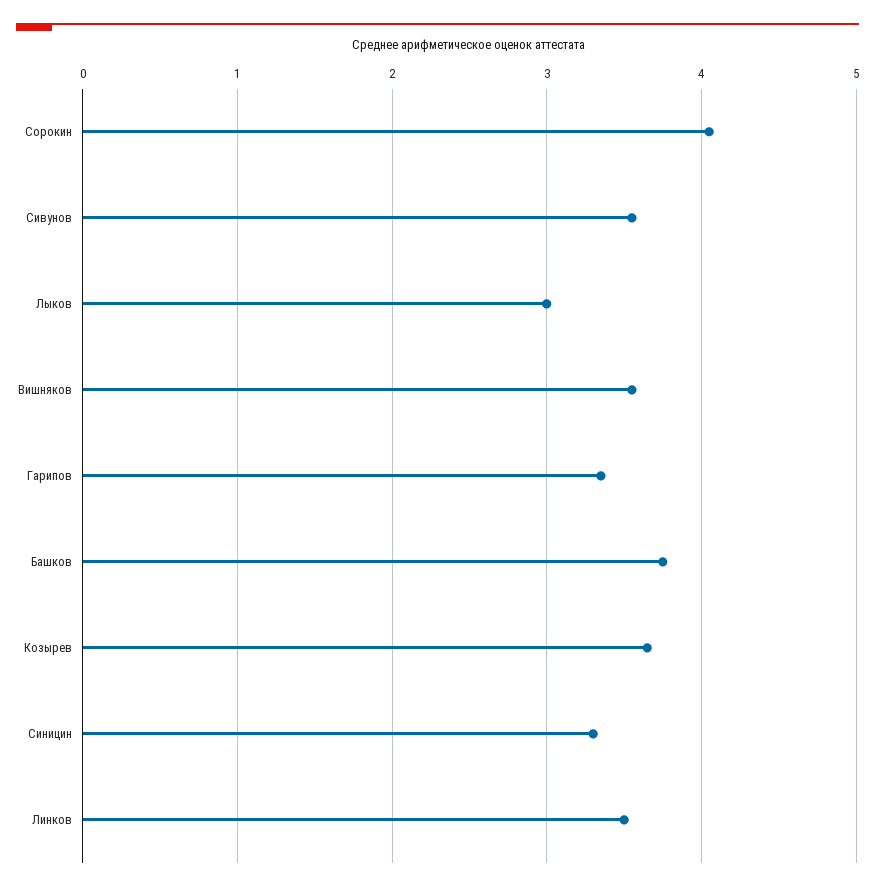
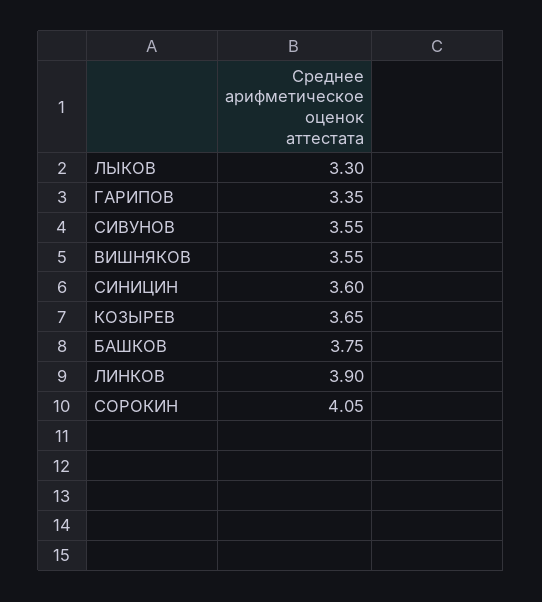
Лыков: 3 -> 3.3
Синицин: 3.3 -> 3.6
Линков: 3.5 -> 3.9

